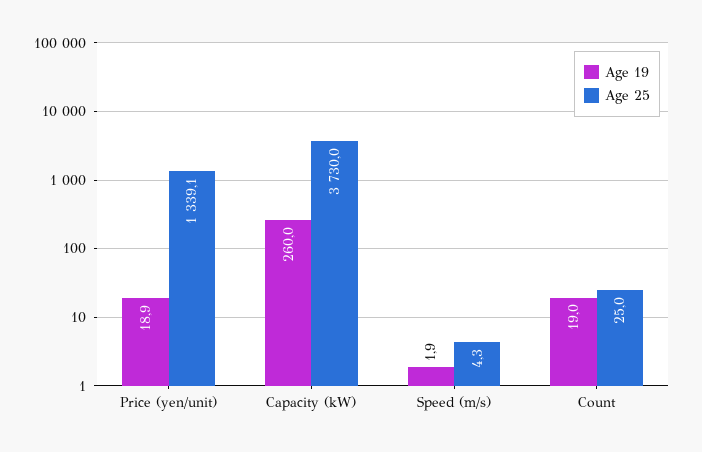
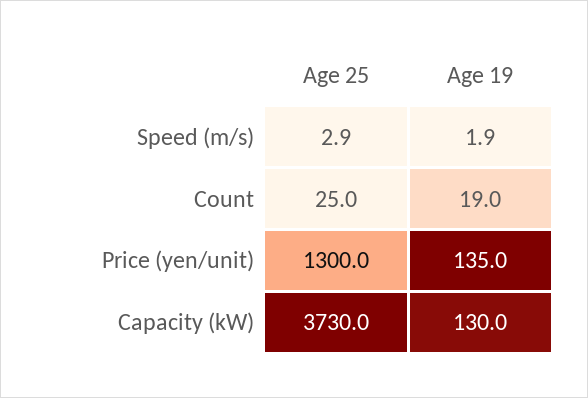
Age 19, Price (yen/unit): 18.9 -> 135
Age 25, Price (yen/unit): 1339.1 -> 1300
Age 19, Capacity (kW): 260 -> 130
Age 25, Speed (m/s): 4.3 -> 2.9

